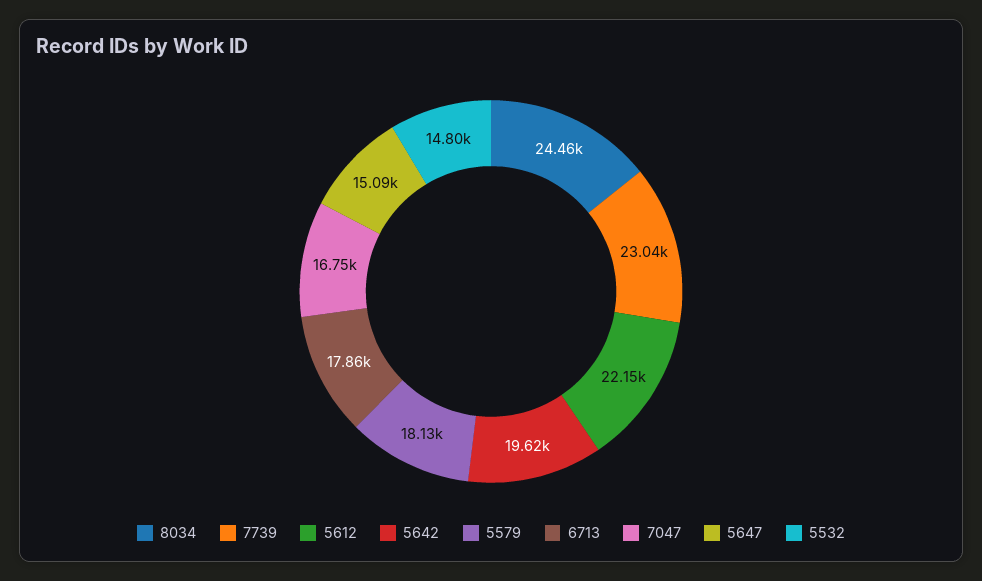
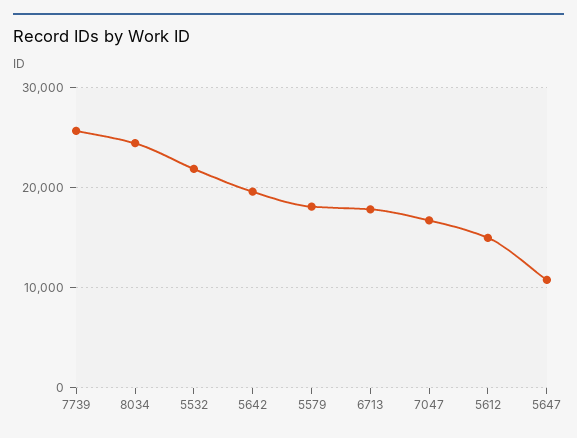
7739: 23040 -> 26000
5612: 22150 -> 15000
5647: 15090 -> 11000
5532: 14800 -> 22000

